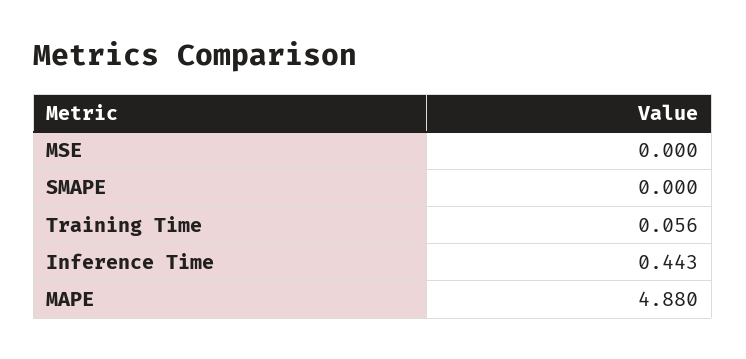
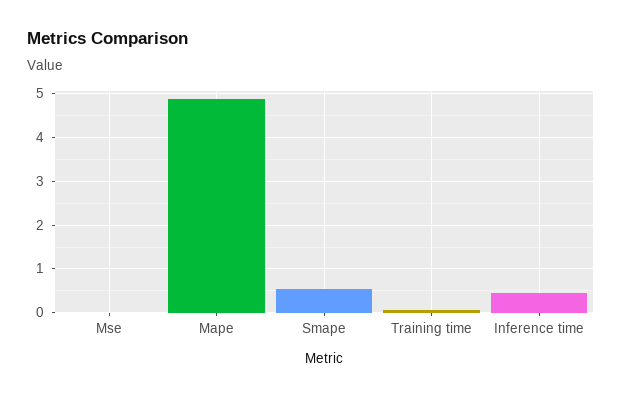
SMAPE: 0 -> 0.6

